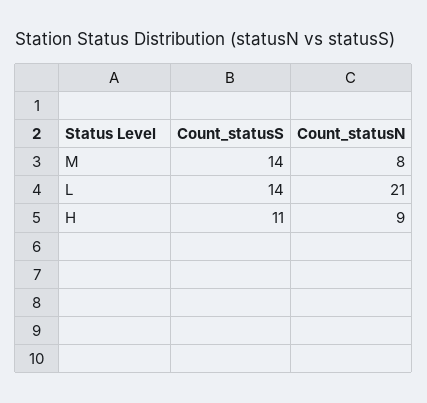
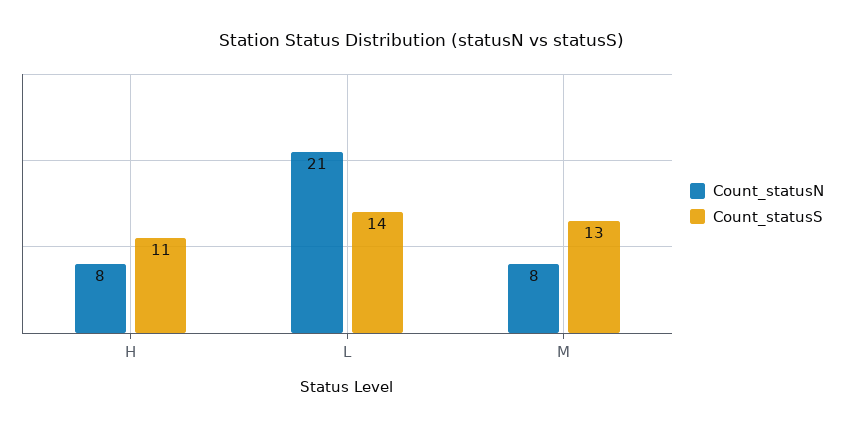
Count_statusS, M: 14 -> 13
Count_statusN, H: 9 -> 8

